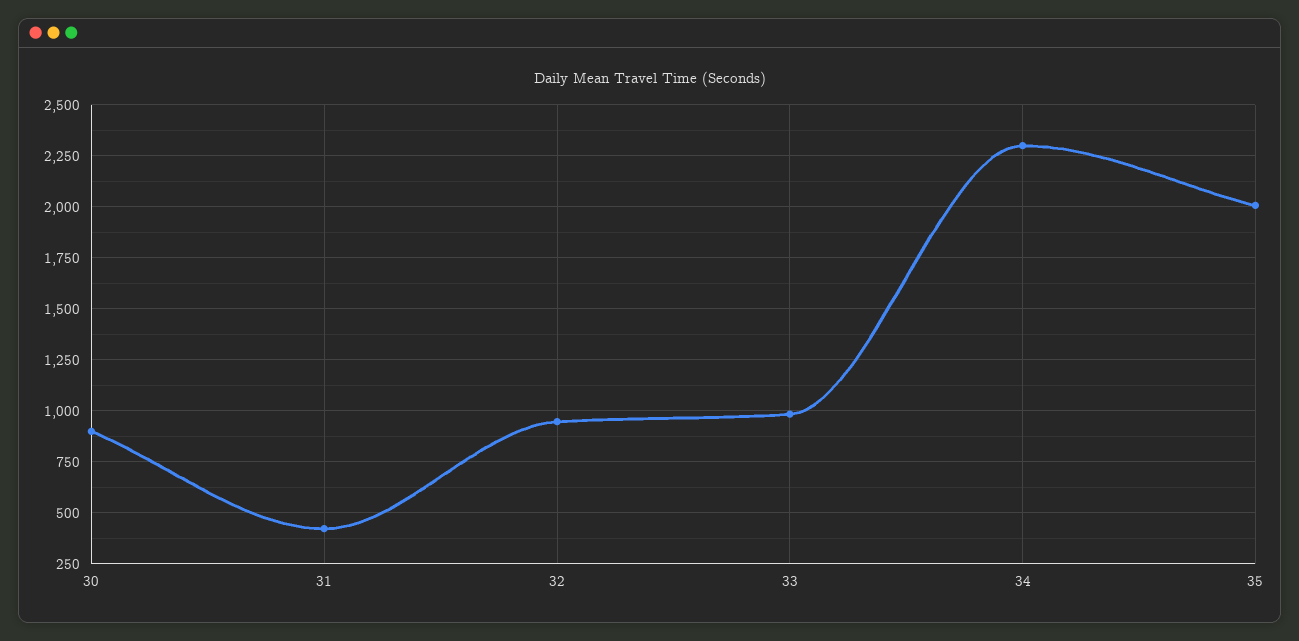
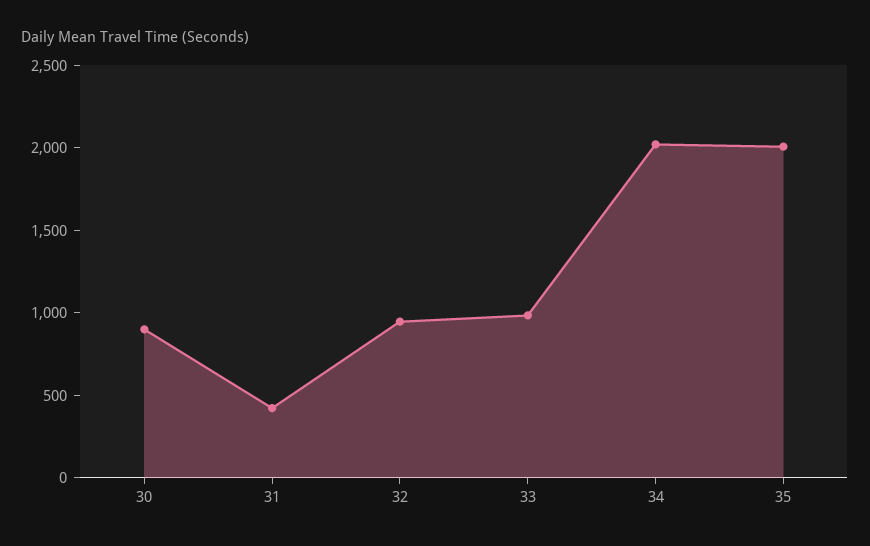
34: 2300 -> 2000

